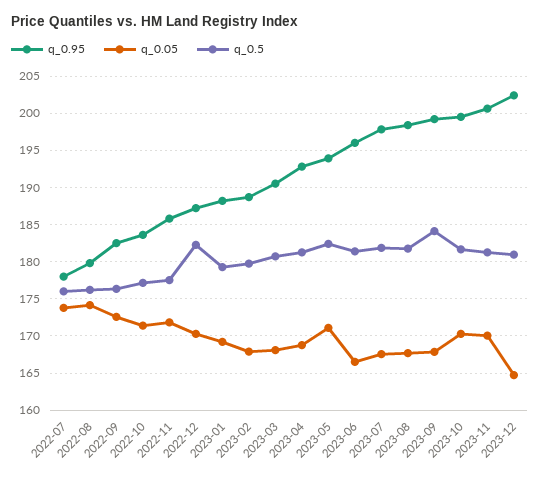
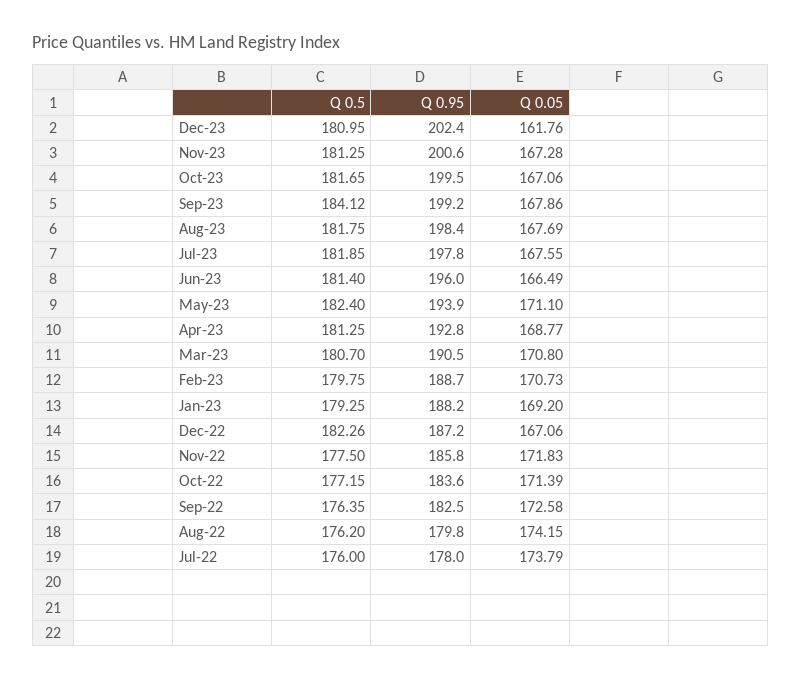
q_0.05, 2022-12: 170 -> 167.06
q_0.05, 2023-02: 168 -> 170.73
q_0.05, 2023-03: 168 -> 170.8
q_0.05, 2023-10: 170 -> 167.06
q_0.05, 2023-11: 170 -> 167.28
q_0.05, 2023-12: 165 -> 161.76

